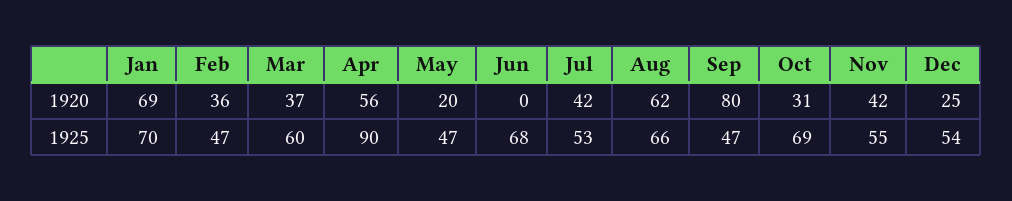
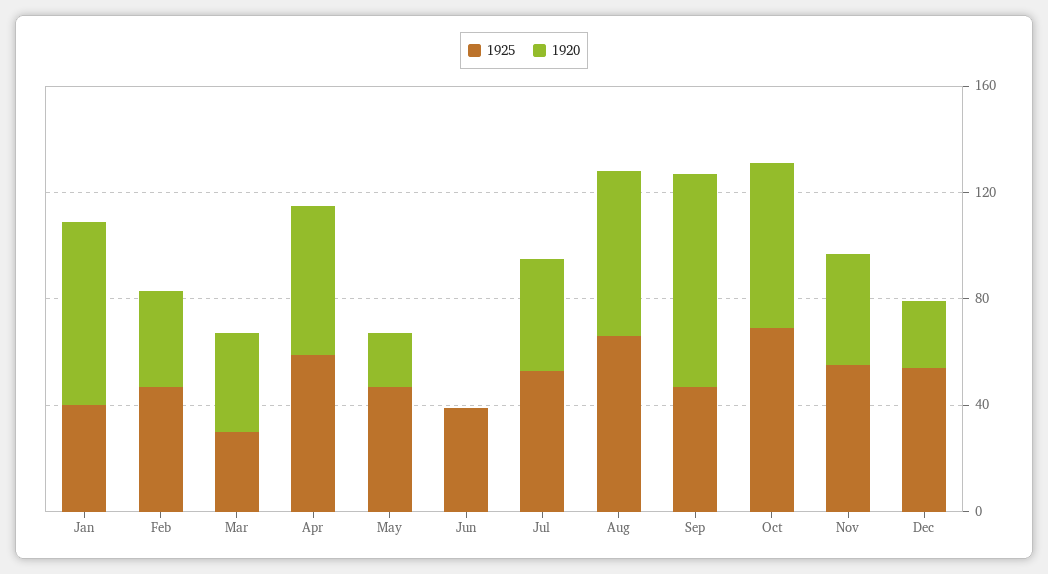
1920, Oct: 31 -> 60
1925, Jan: 70 -> 40
1925, Mar: 60 -> 30
1925, Apr: 90 -> 60
1925, Jun: 68 -> 40

